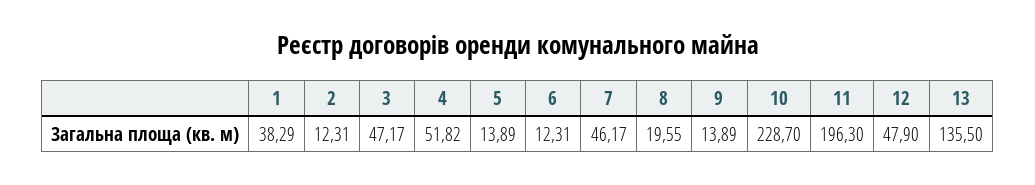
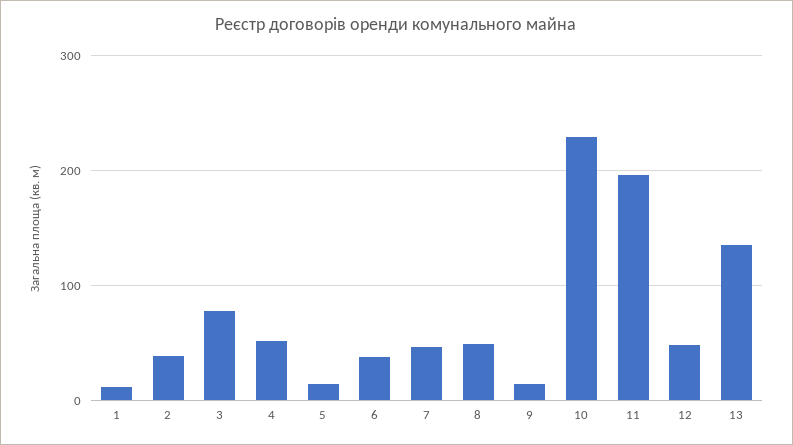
1: 38.29 -> 10
2: 12.31 -> 40
3: 47.17 -> 80
6: 12.31 -> 40
8: 19.55 -> 50

